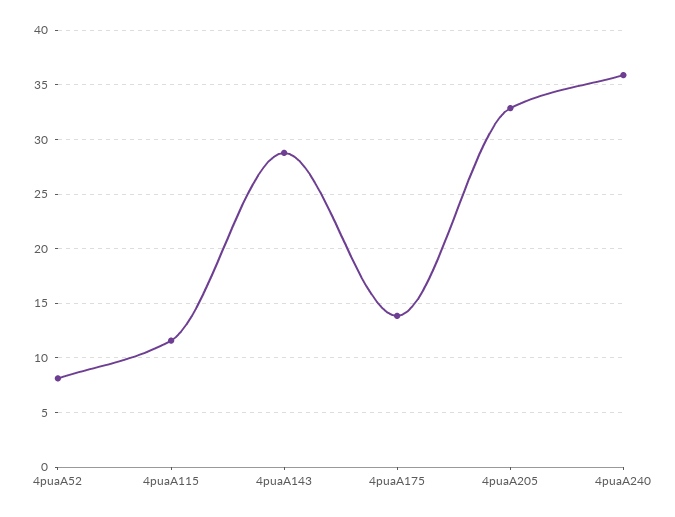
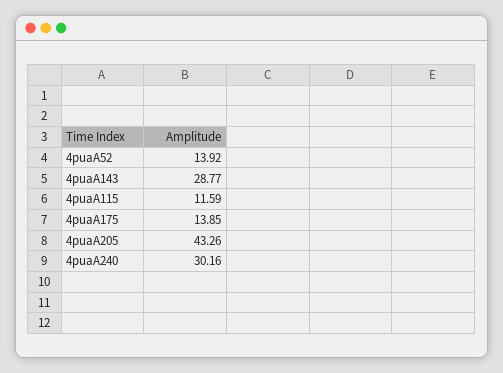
4puaA52: 8 -> 13.92
4puaA205: 33 -> 43.26
4puaA240: 36 -> 30.16

